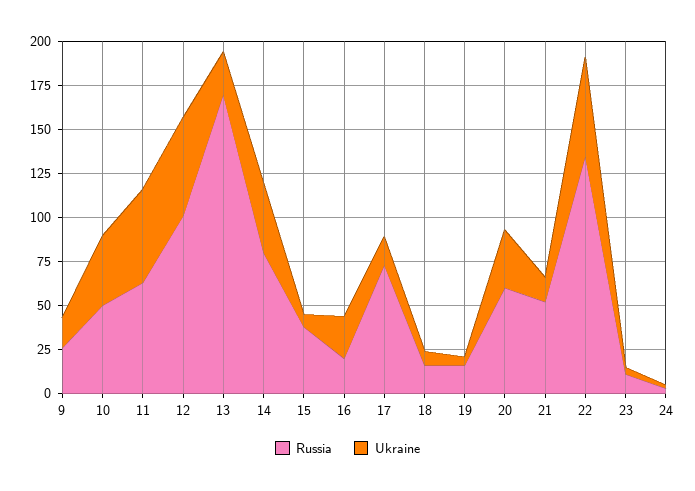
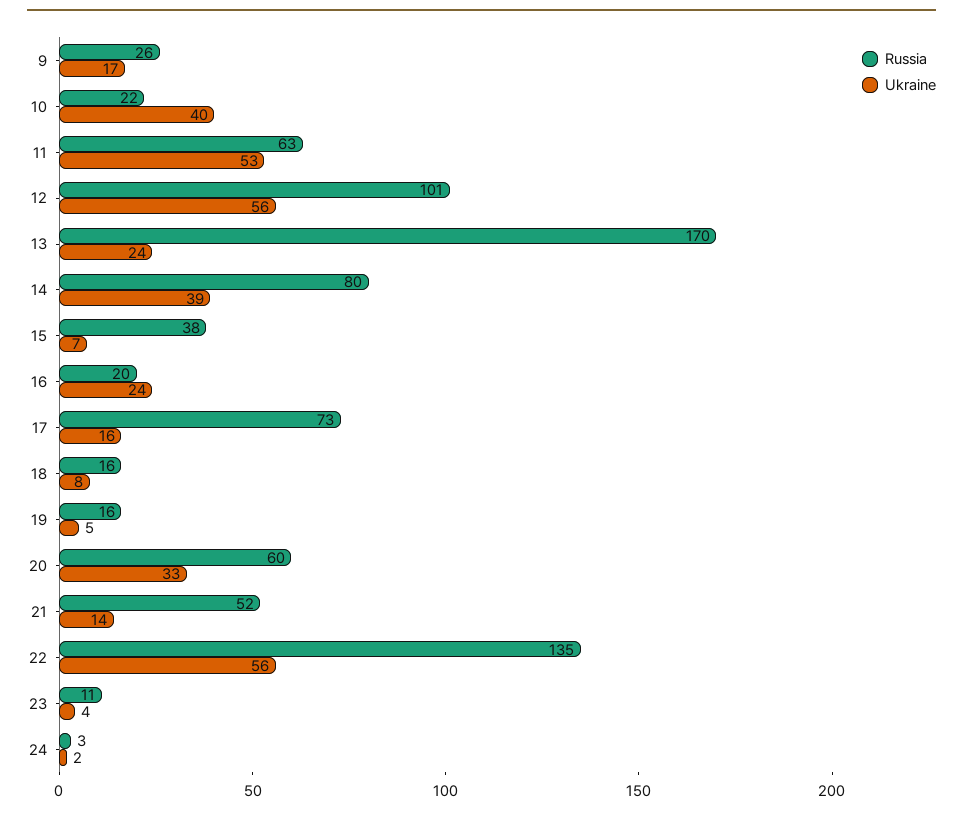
Russia, 10: 50 -> 22

